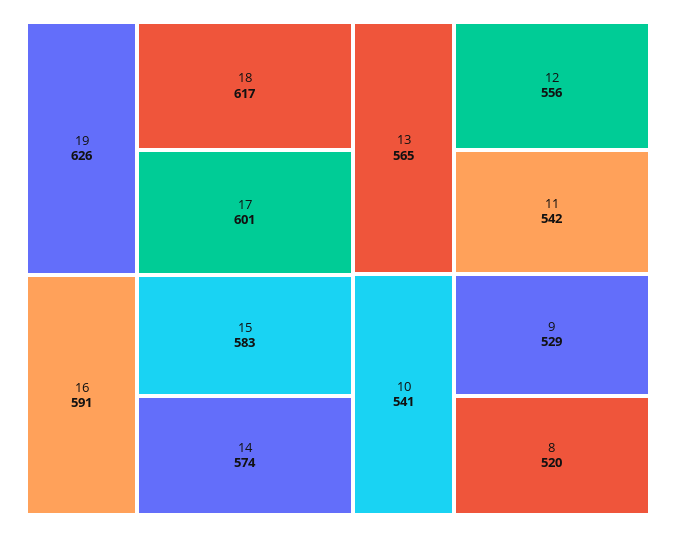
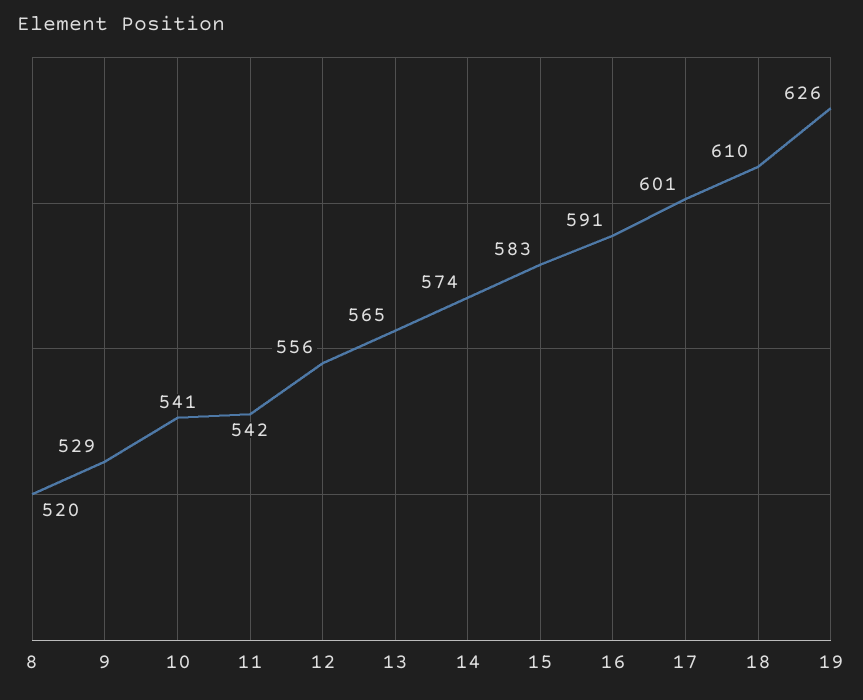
18: 617 -> 610

